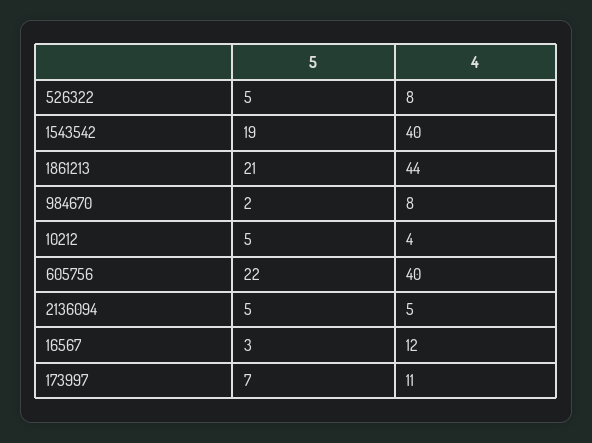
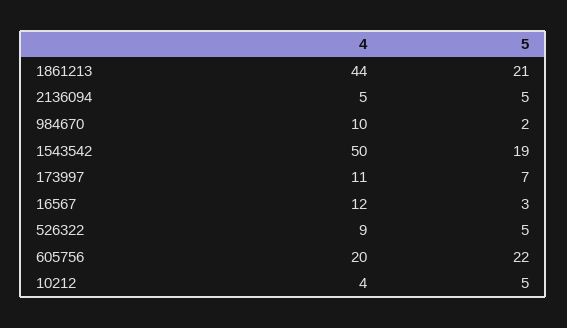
4, 526322: 8 -> 9
4, 1543542: 40 -> 50
4, 984670: 8 -> 10
4, 605756: 40 -> 20

